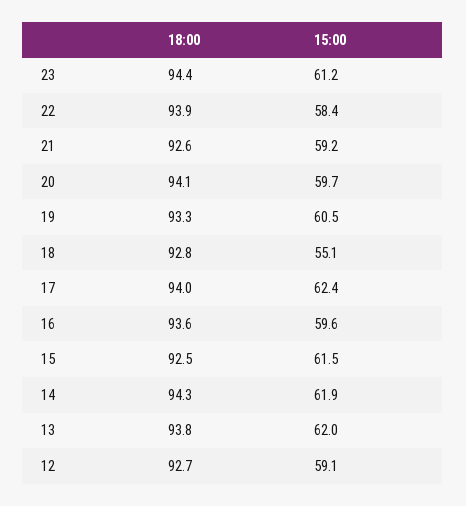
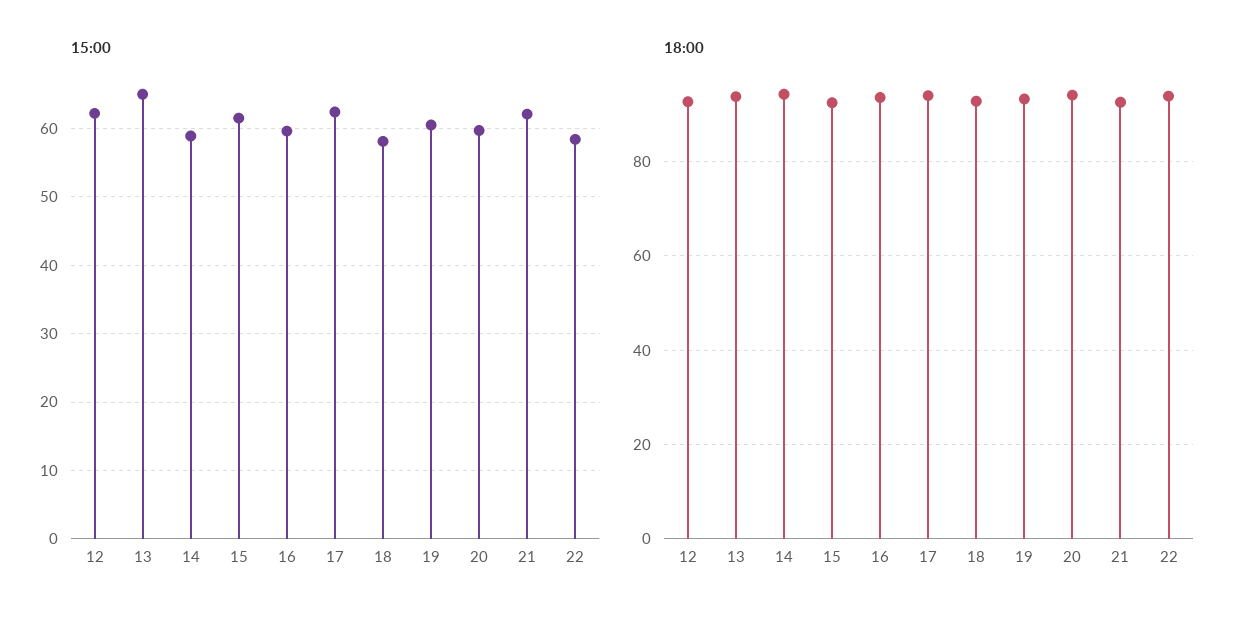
18:00, 23: 94.4 -> none
15:00, 23: 61.2 -> none
15:00, 21: 59.2 -> 62
15:00, 18: 55.1 -> 58
15:00, 14: 61.9 -> 59
15:00, 13: 62 -> 65
15:00, 12: 59.1 -> 62

